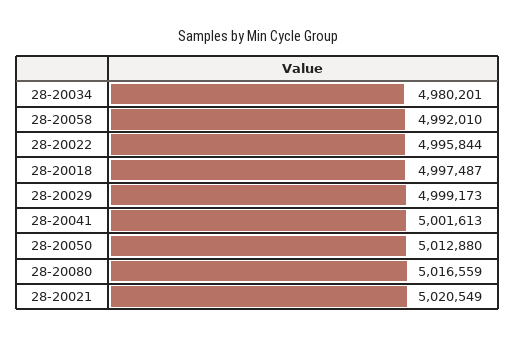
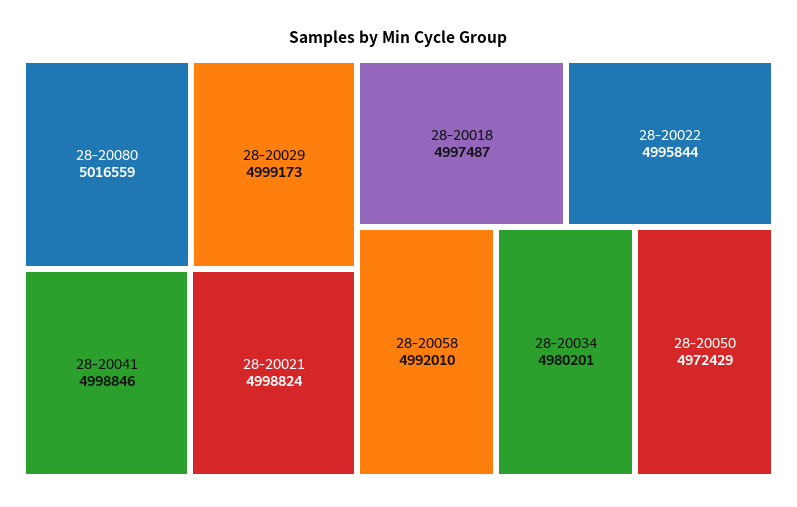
28-20041: 5001613 -> 4998846
28-20050: 5012880 -> 4972429
28-20021: 5020549 -> 4998824

